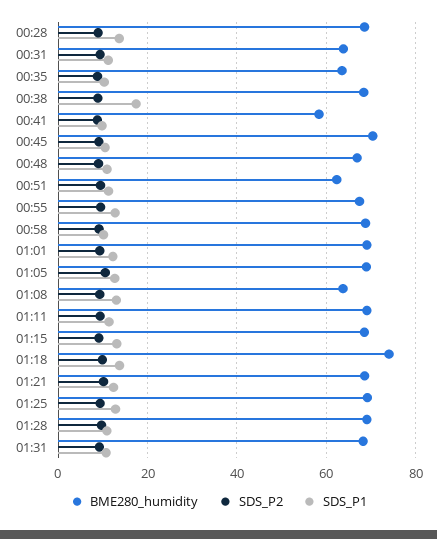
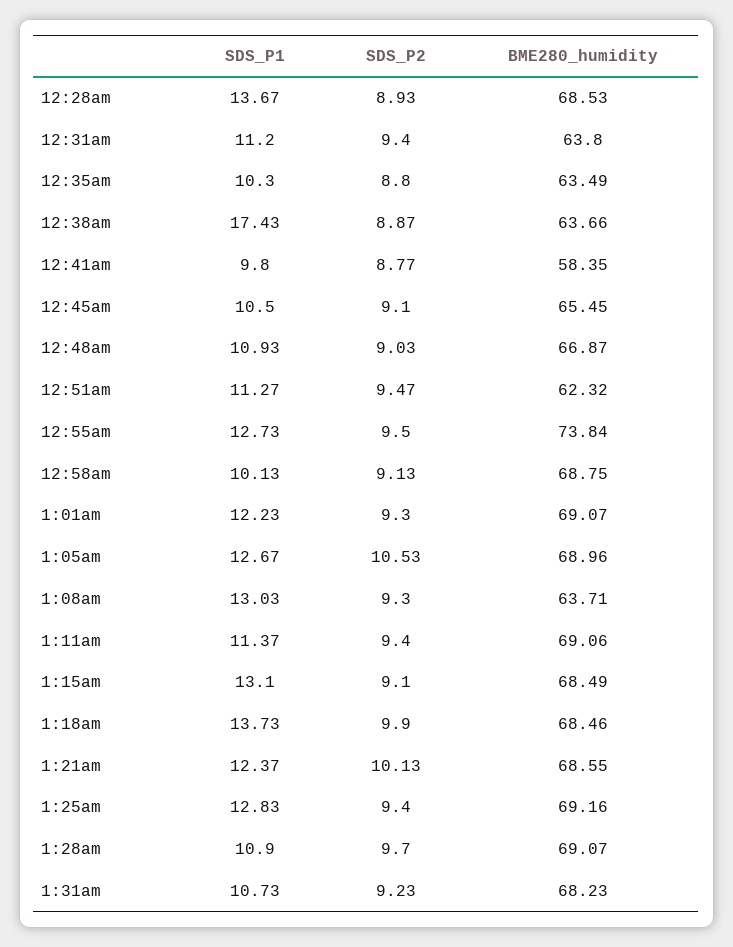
BME280_humidity, 00:38: 68 -> 63.66
BME280_humidity, 00:45: 70 -> 65.45
BME280_humidity, 00:55: 68 -> 73.84
BME280_humidity, 01:18: 74 -> 68.46

